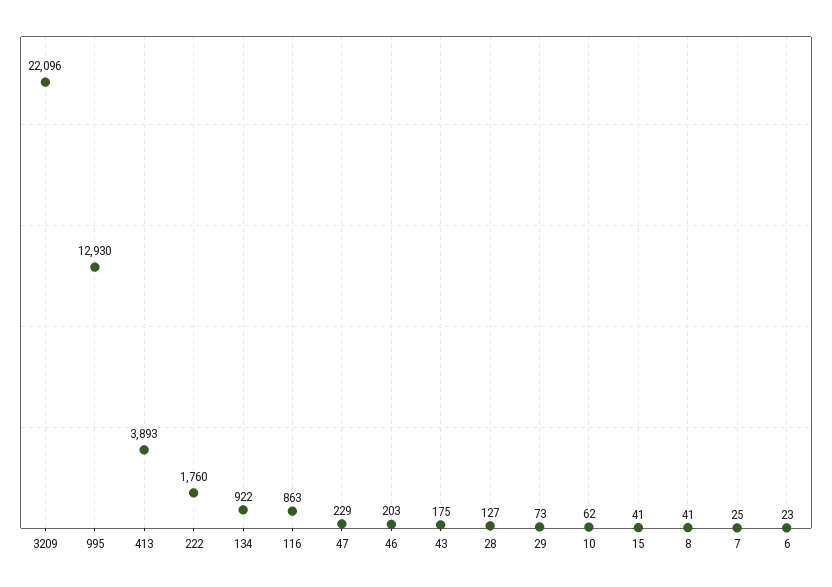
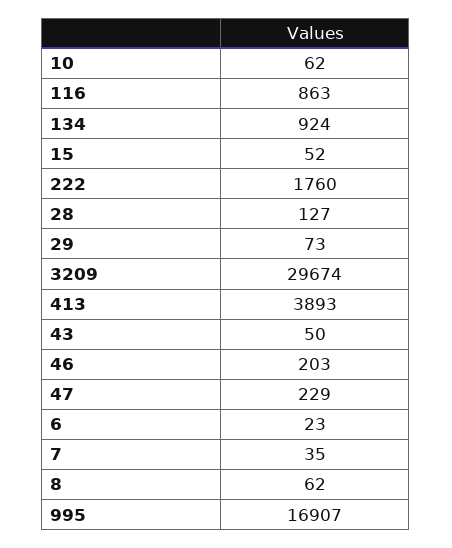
3209: 22096 -> 29674
995: 12930 -> 16907
134: 922 -> 924
43: 175 -> 50
15: 41 -> 52
8: 41 -> 62
7: 25 -> 35

